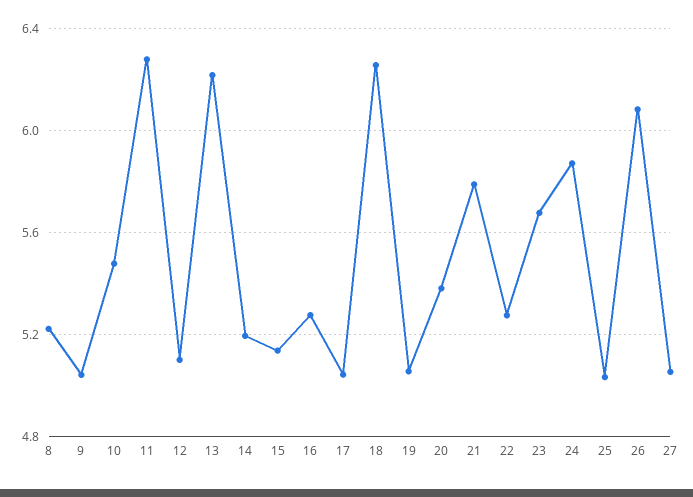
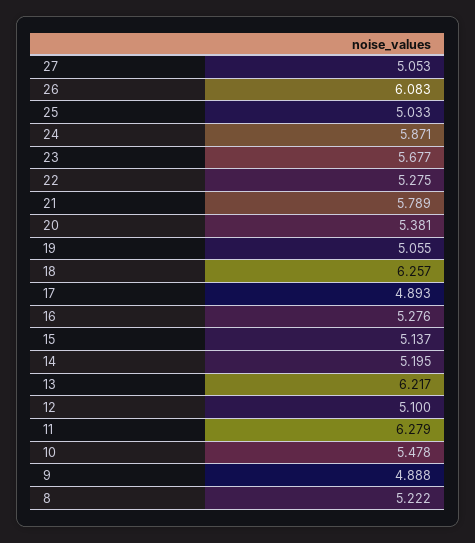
9: 5.05 -> 4.888
17: 5.05 -> 4.893

